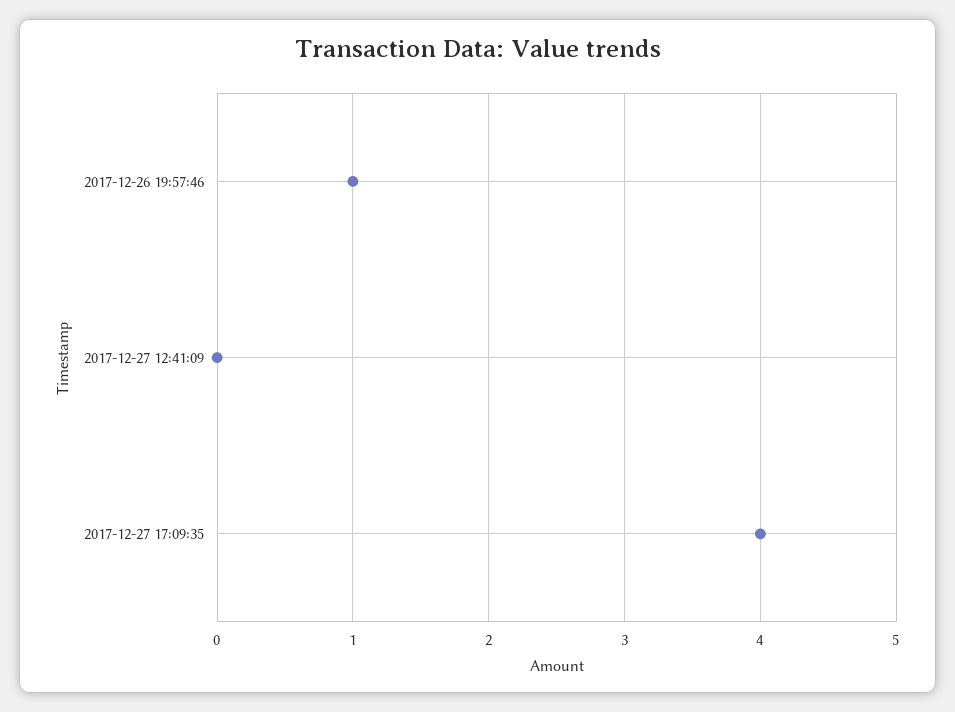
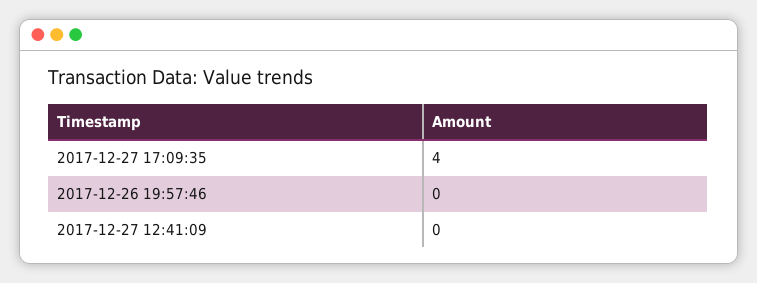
2017-12-26 19:57:46: 1 -> 0

